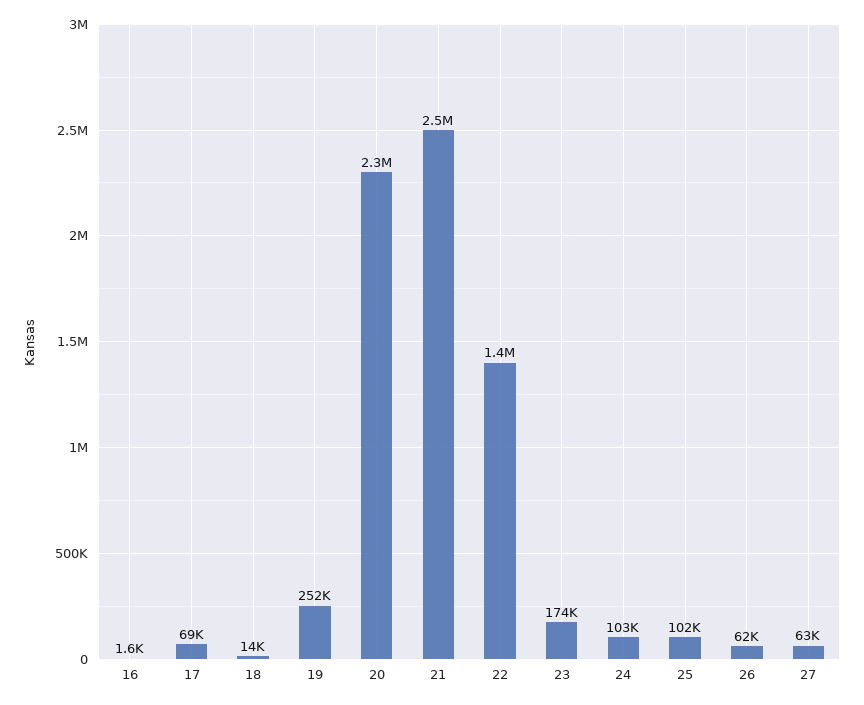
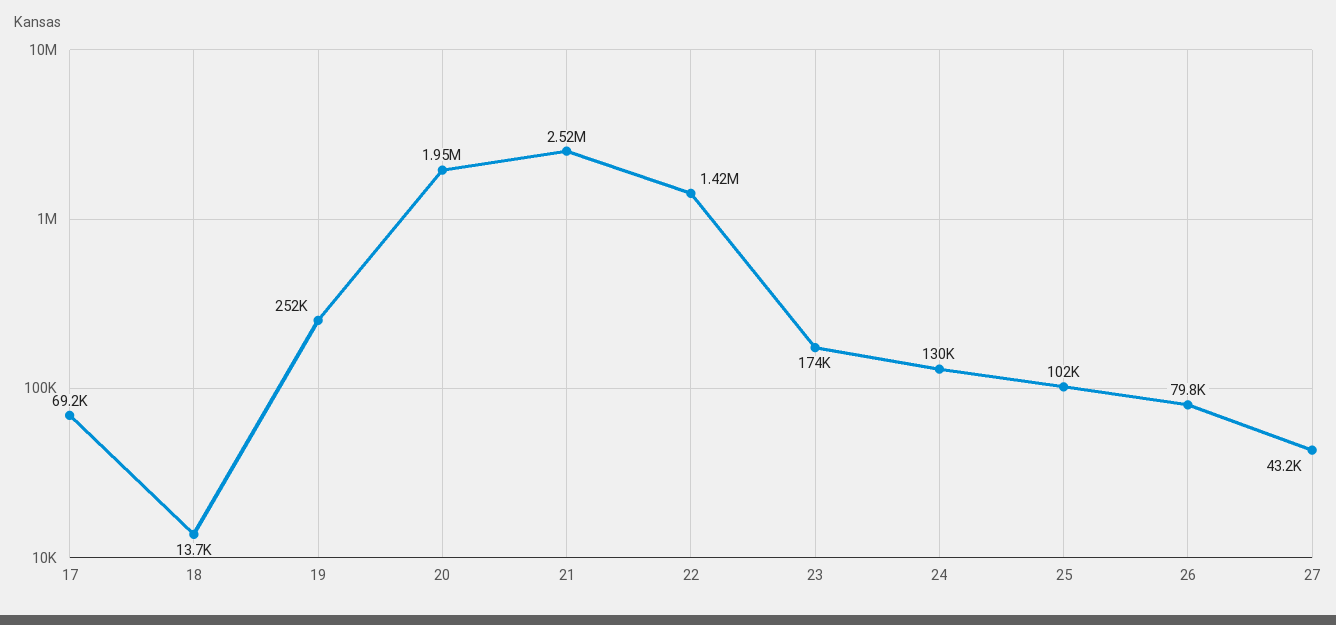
16: 1600 -> none
20: 2300000 -> 1950000
24: 103000 -> 130000
26: 62000 -> 79800
27: 63000 -> 43200

